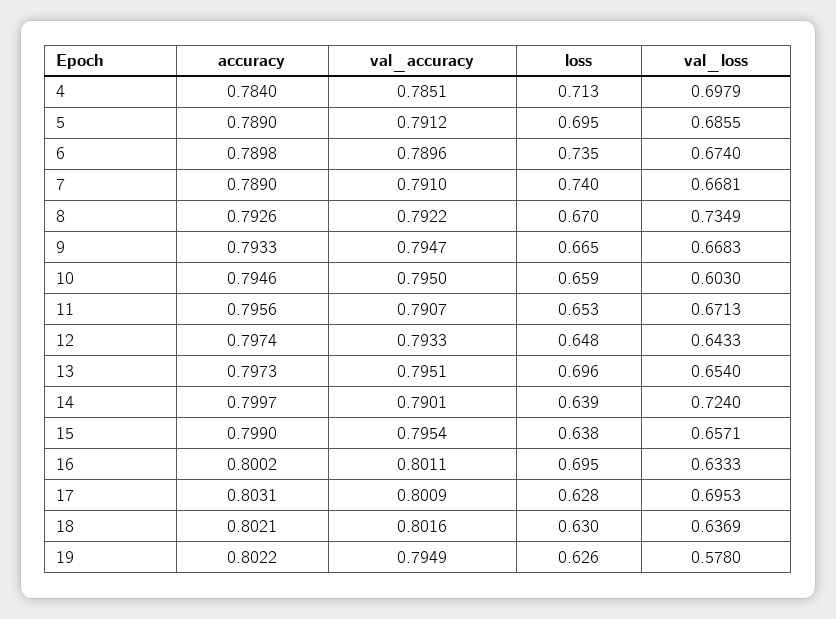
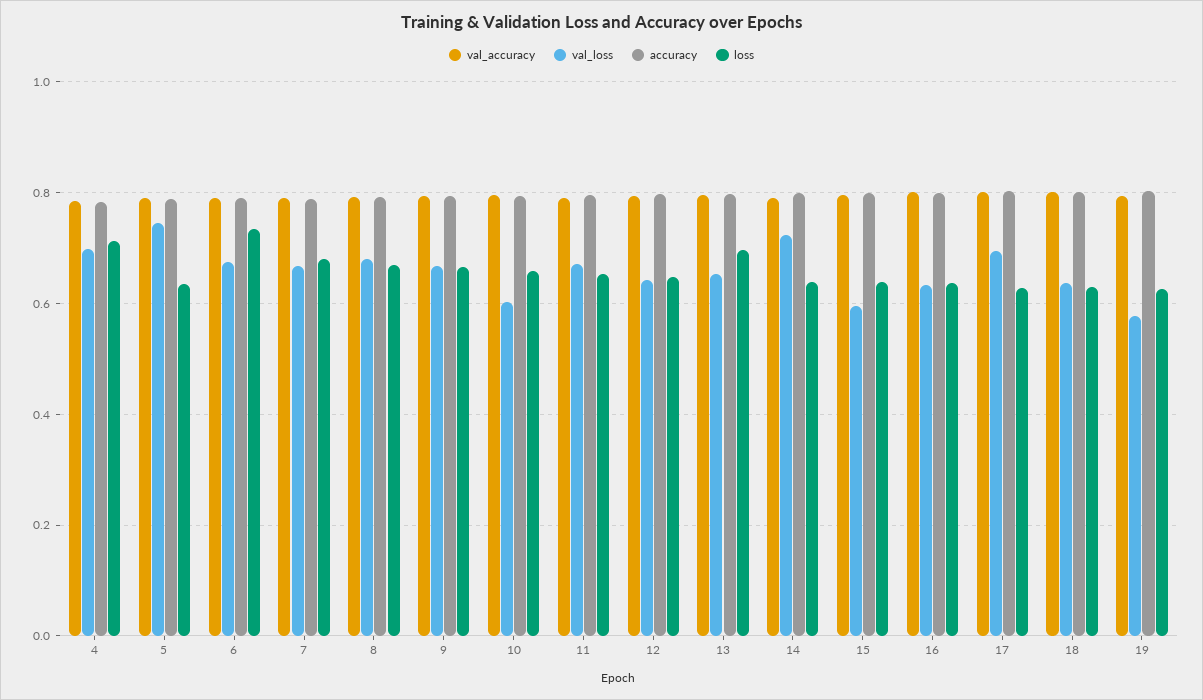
loss, 5: 0.695 -> 0.64
val_loss, 5: 0.6855 -> 0.74
loss, 7: 0.74 -> 0.68
val_loss, 8: 0.7349 -> 0.68
val_loss, 15: 0.6571 -> 0.6
loss, 16: 0.695 -> 0.64

